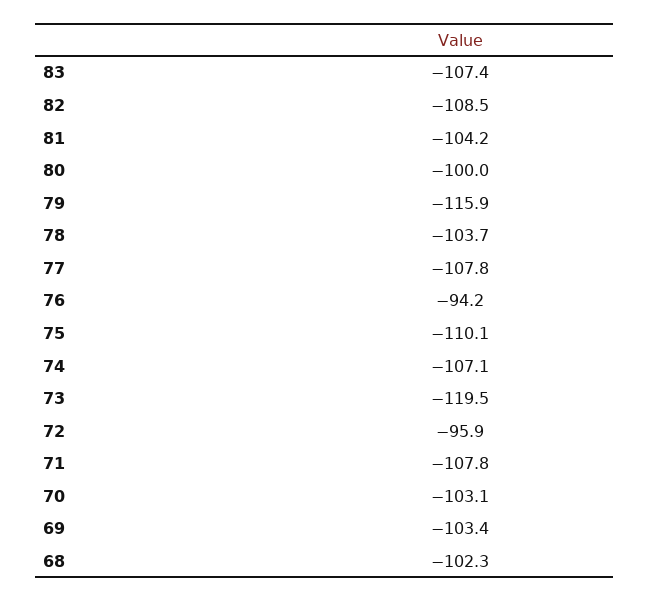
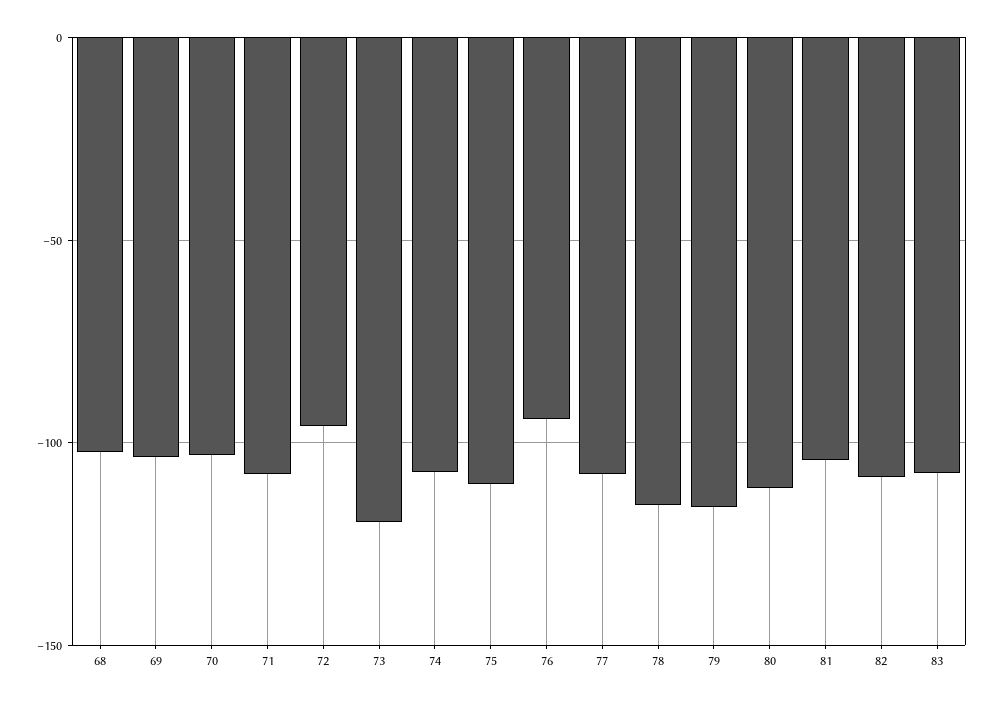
80: -100 -> -110
78: -103.7 -> -115

